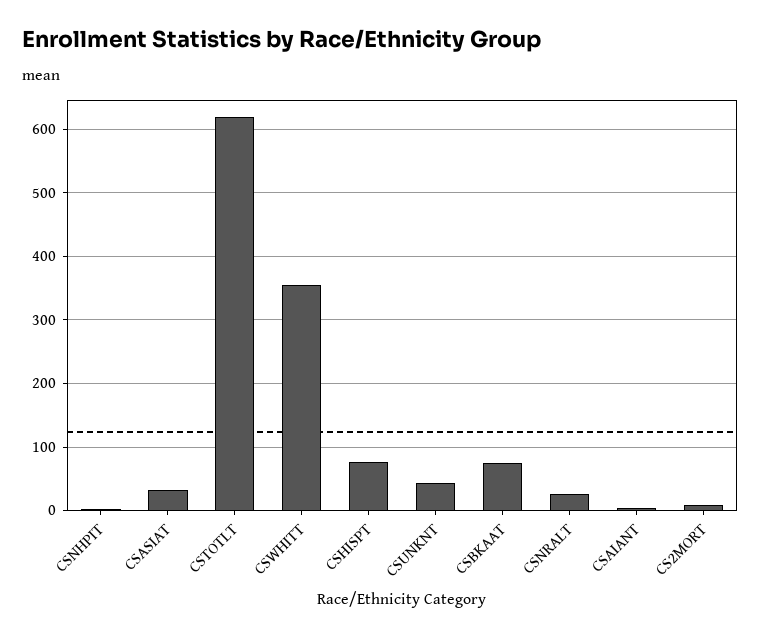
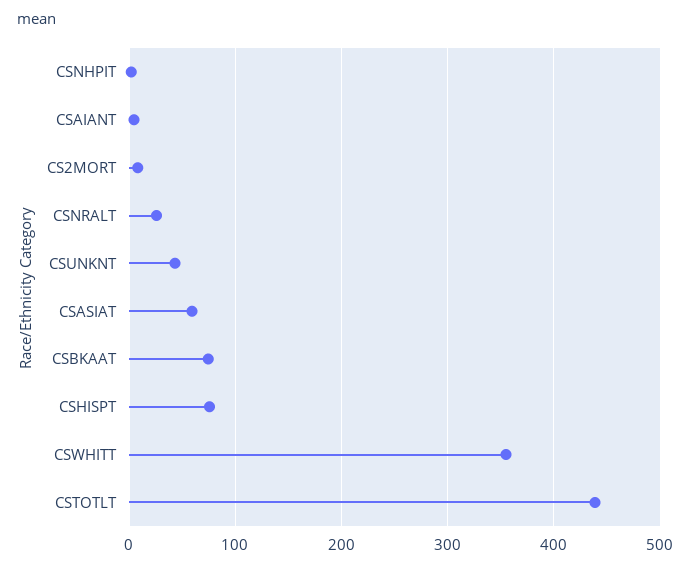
CSASIAT: 30 -> 60
CSTOTLT: 620 -> 440

